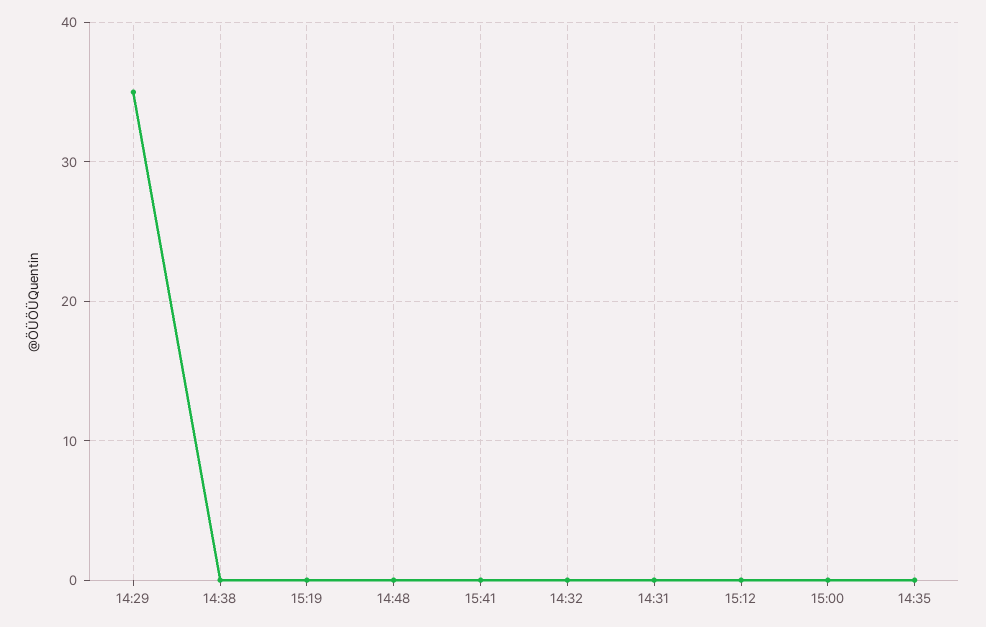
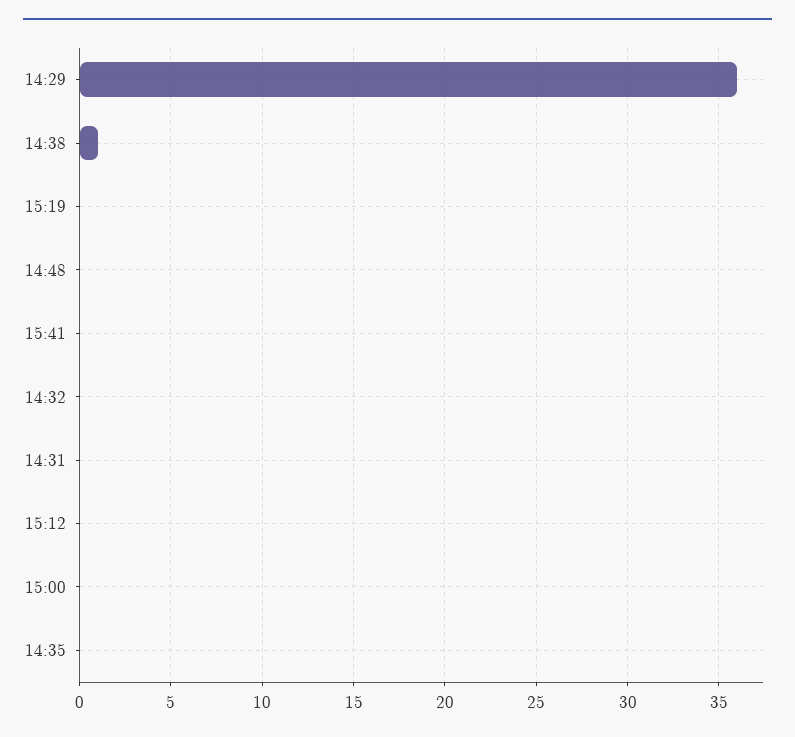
14:29: 35 -> 36
14:38: 0 -> 1

